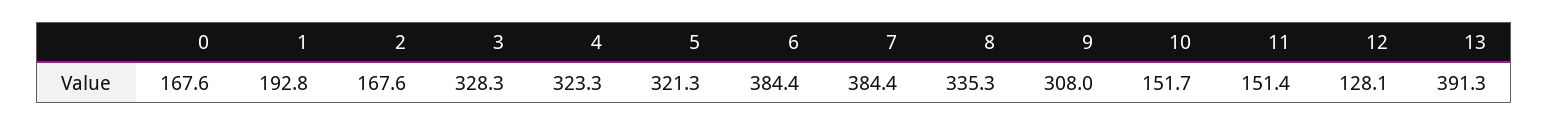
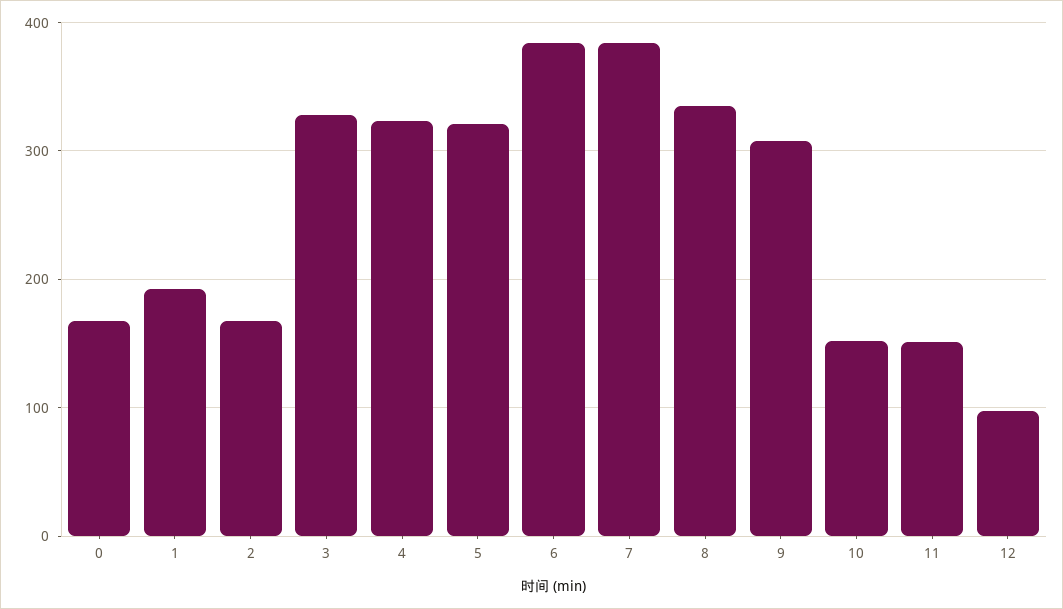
12: 128.1 -> 100
13: 391.3 -> none

